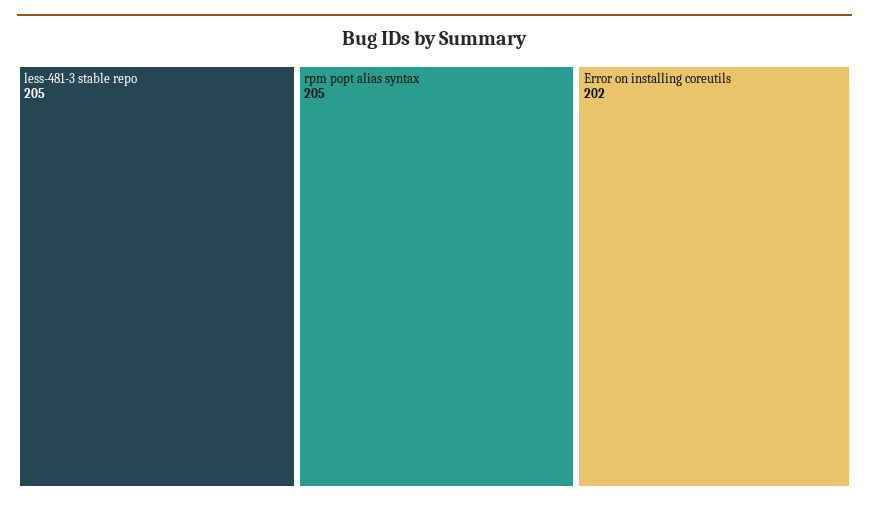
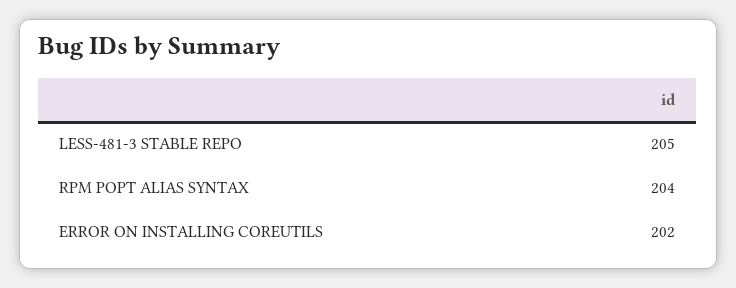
rpm popt alias syntax: 205 -> 204

